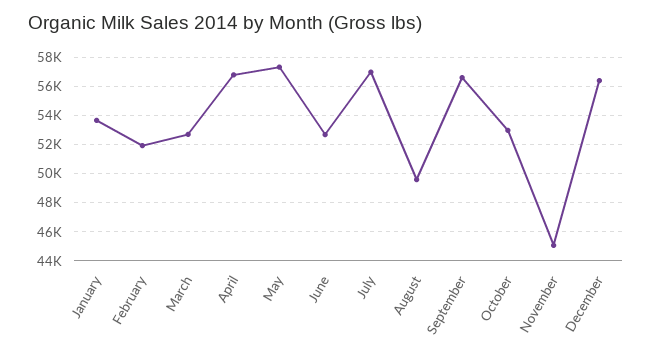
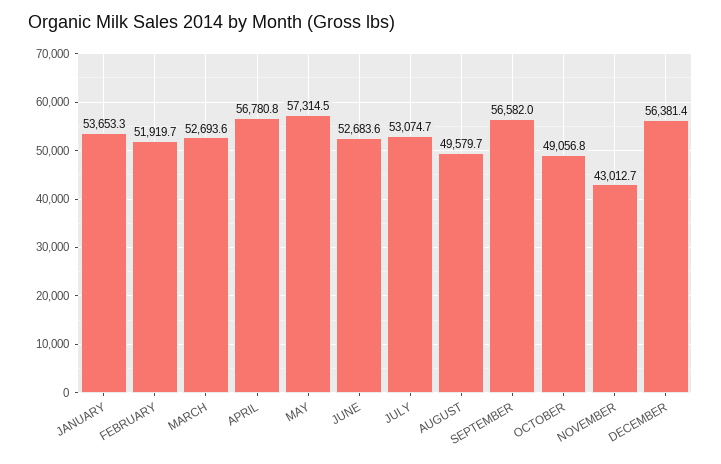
July: 57000 -> 53074.7
October: 53000 -> 49056.8
November: 45000 -> 43012.7

